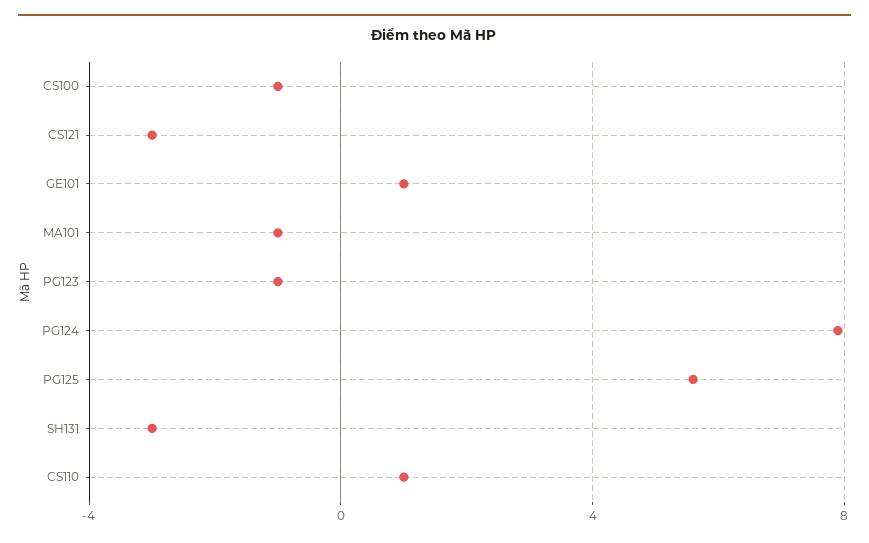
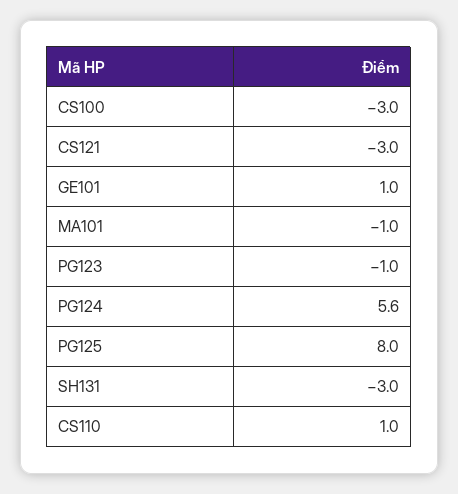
CS100: -1 -> -3
PG124: 8 -> 5.6
PG125: 5.5 -> 8

